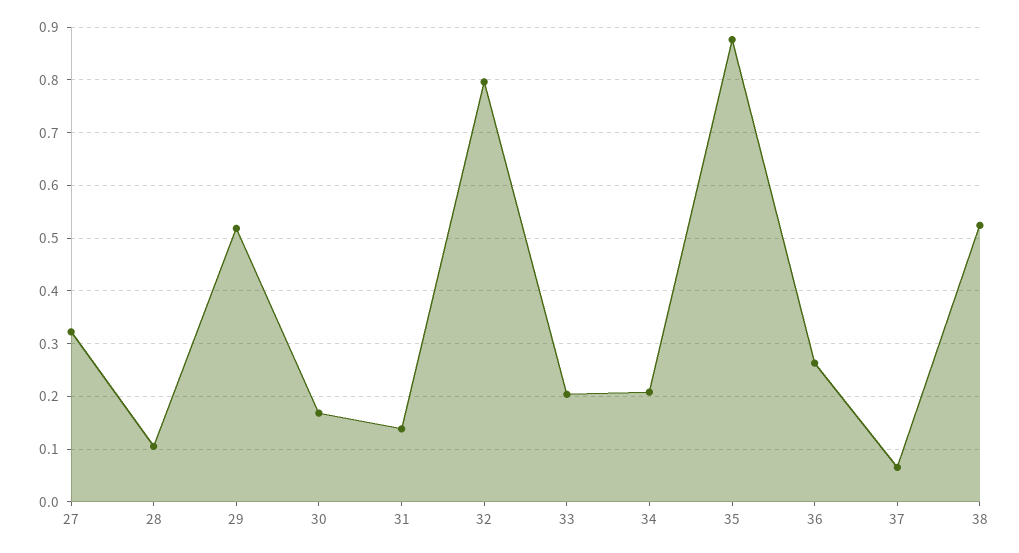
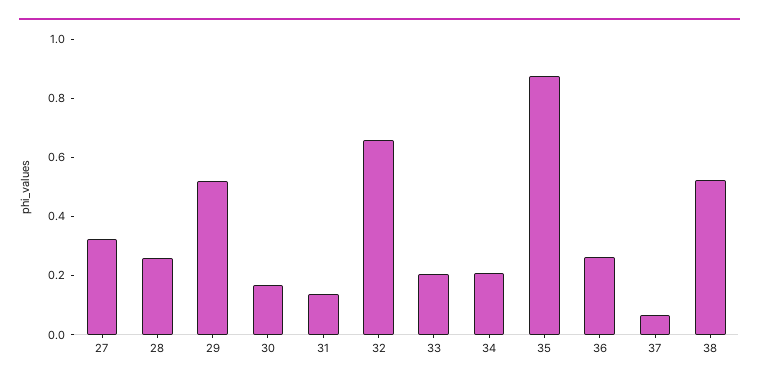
28: 0.1 -> 0.25
32: 0.8 -> 0.65

